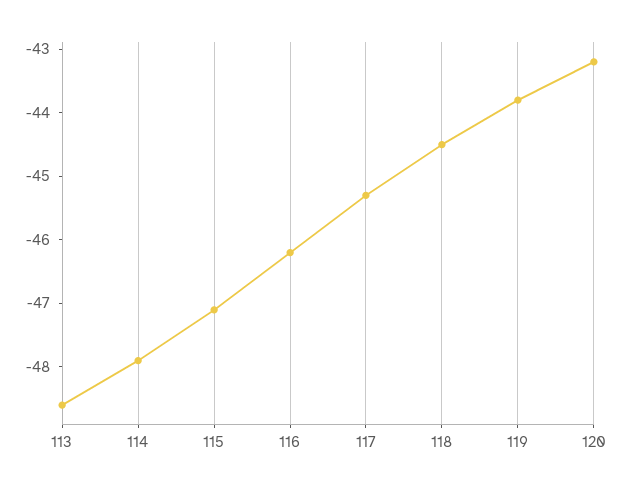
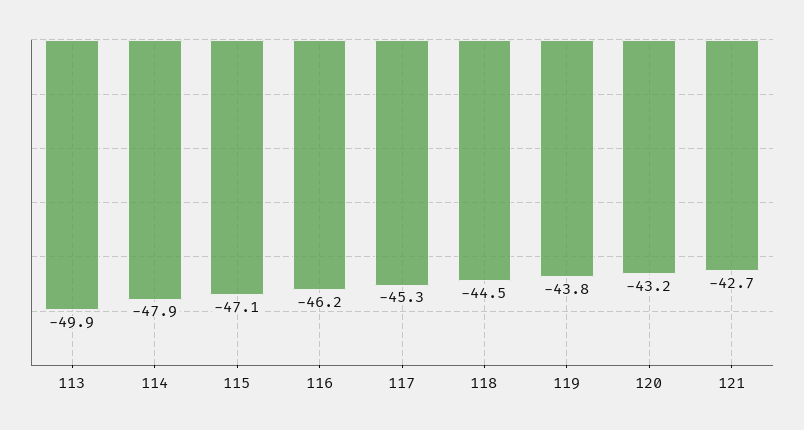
113: -48.5 -> -49.9
121: none -> -42.7

